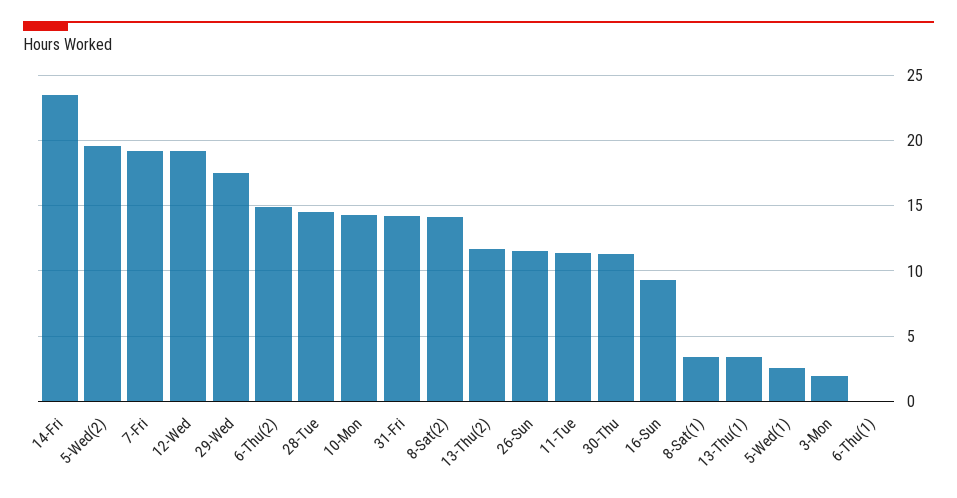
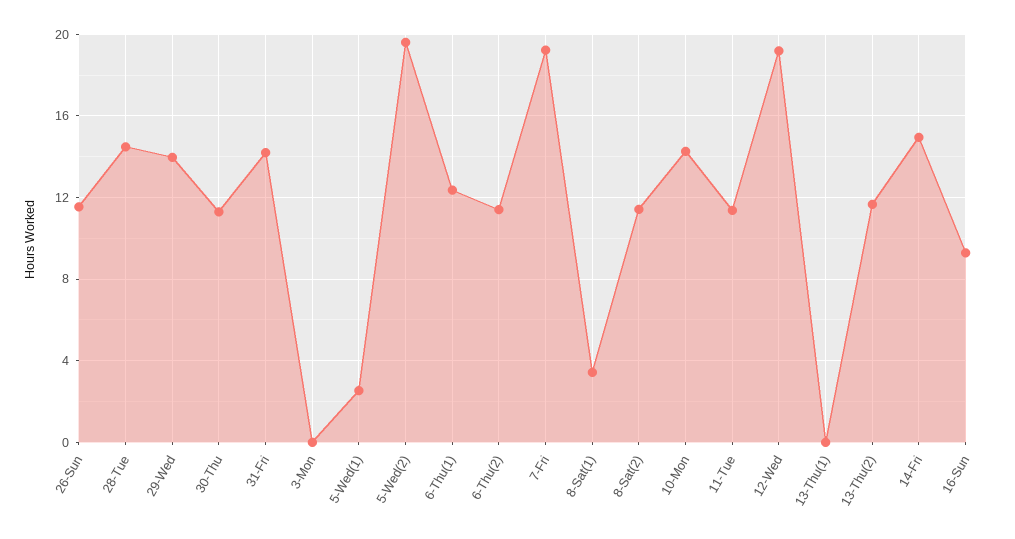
14-Fri: 23.5 -> 15
29-Wed: 17.5 -> 14
6-Thu(2): 15 -> 11.5
8-Sat(2): 14 -> 11.5
13-Thu(1): 3.5 -> 0
3-Mon: 2 -> 0
6-Thu(1): 0 -> 12.5

